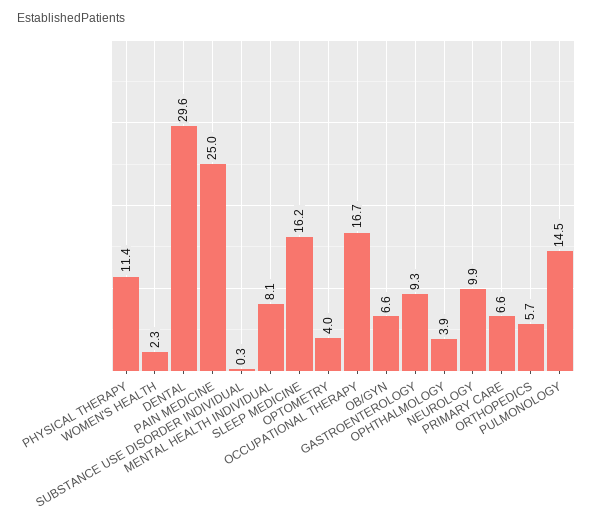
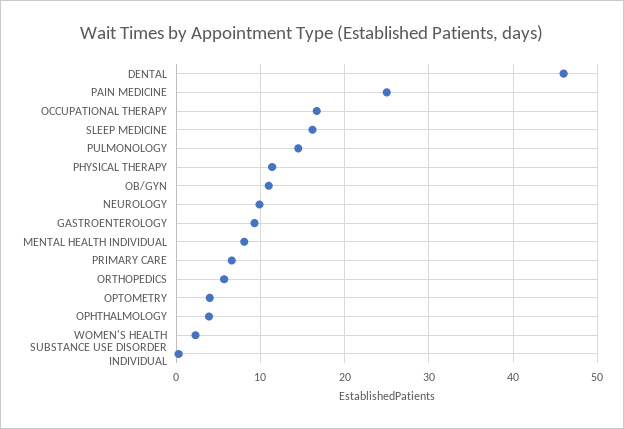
DENTAL: 29.6 -> 46
OB/GYN: 6.6 -> 11

